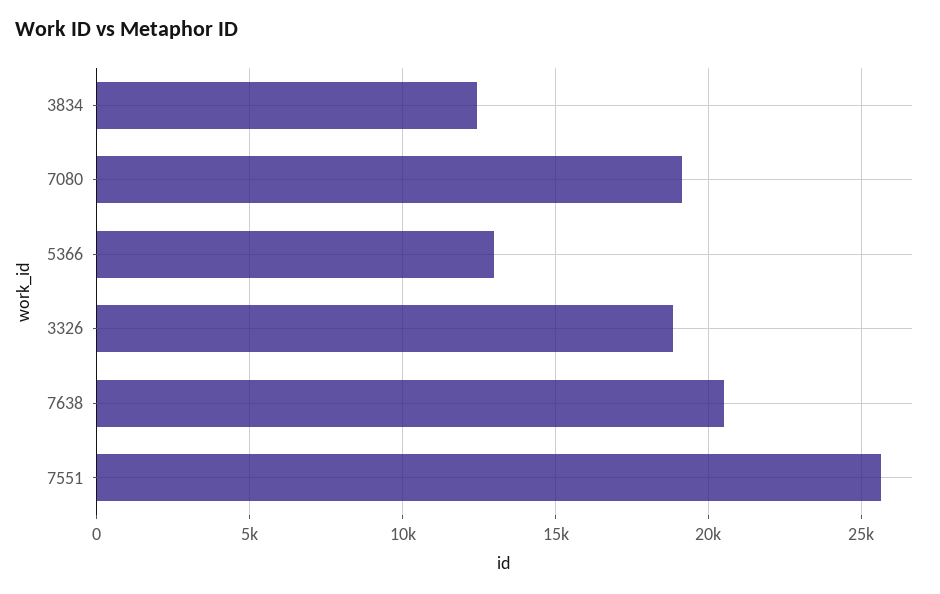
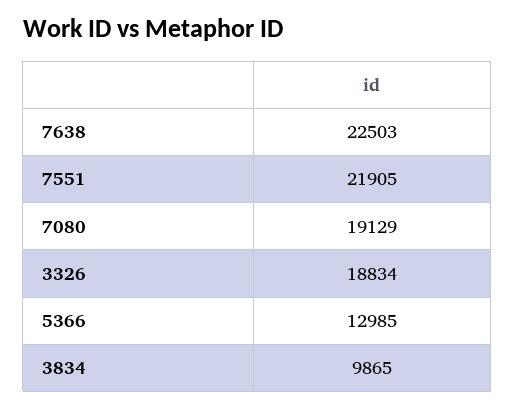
3834: 12500 -> 9865
7638: 20500 -> 22503
7551: 25500 -> 21905

